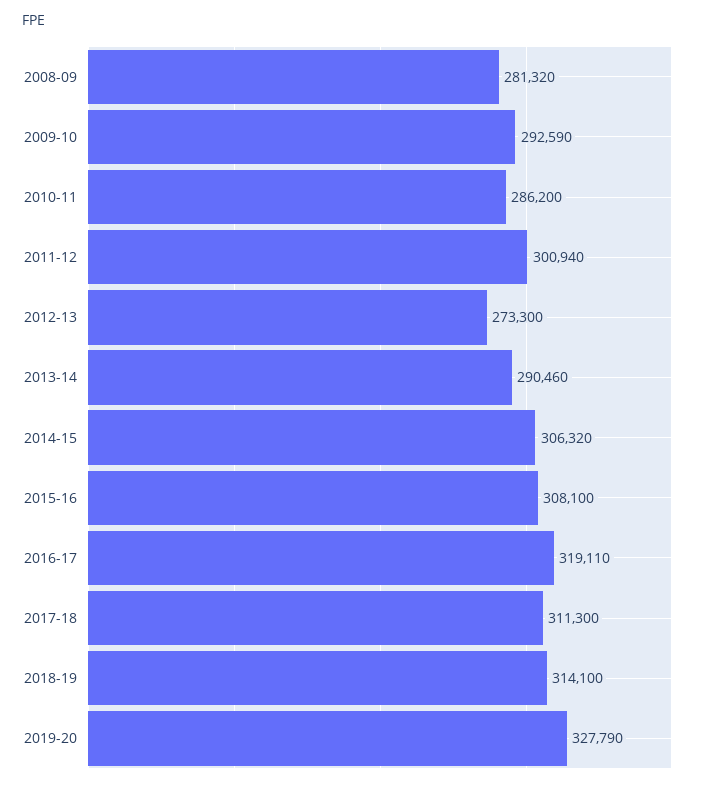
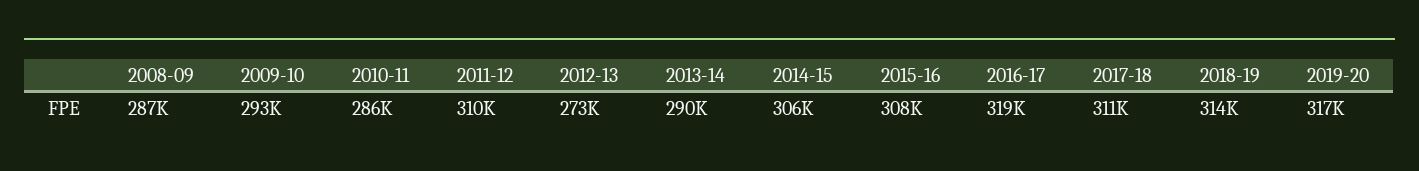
2008-09: 281320 -> 287000
2011-12: 300940 -> 310000
2019-20: 327790 -> 317000

